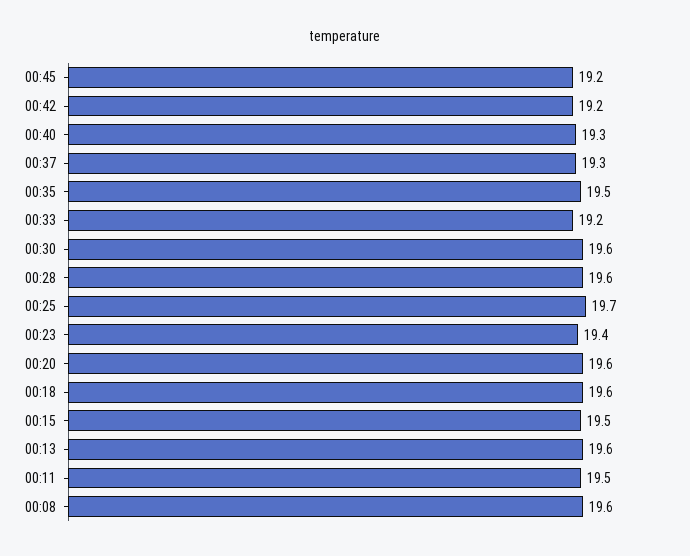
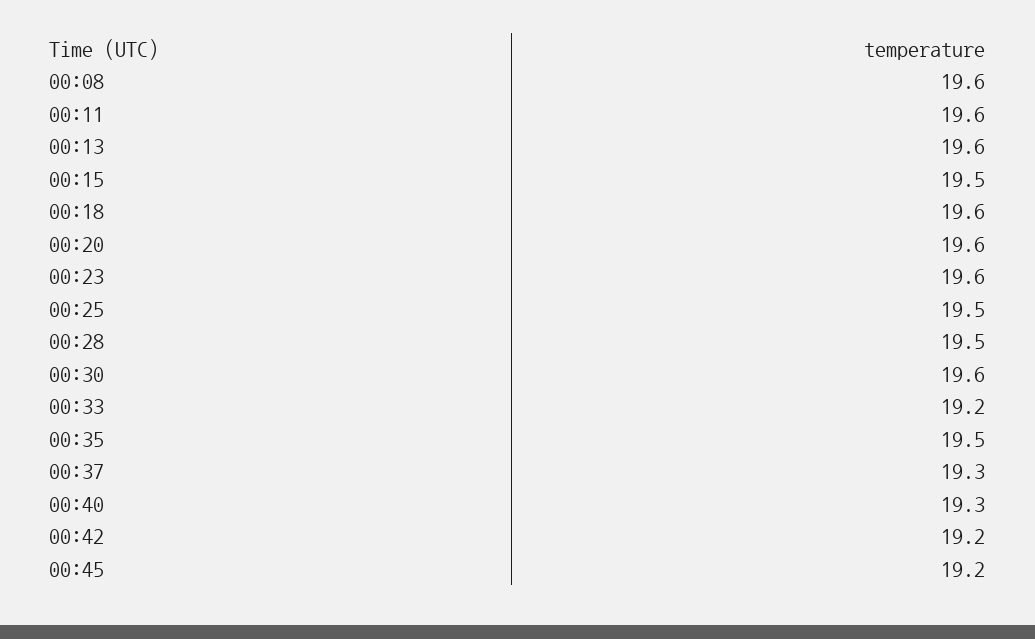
00:28: 19.6 -> 19.5
00:25: 19.7 -> 19.5
00:23: 19.4 -> 19.6
00:11: 19.5 -> 19.6

